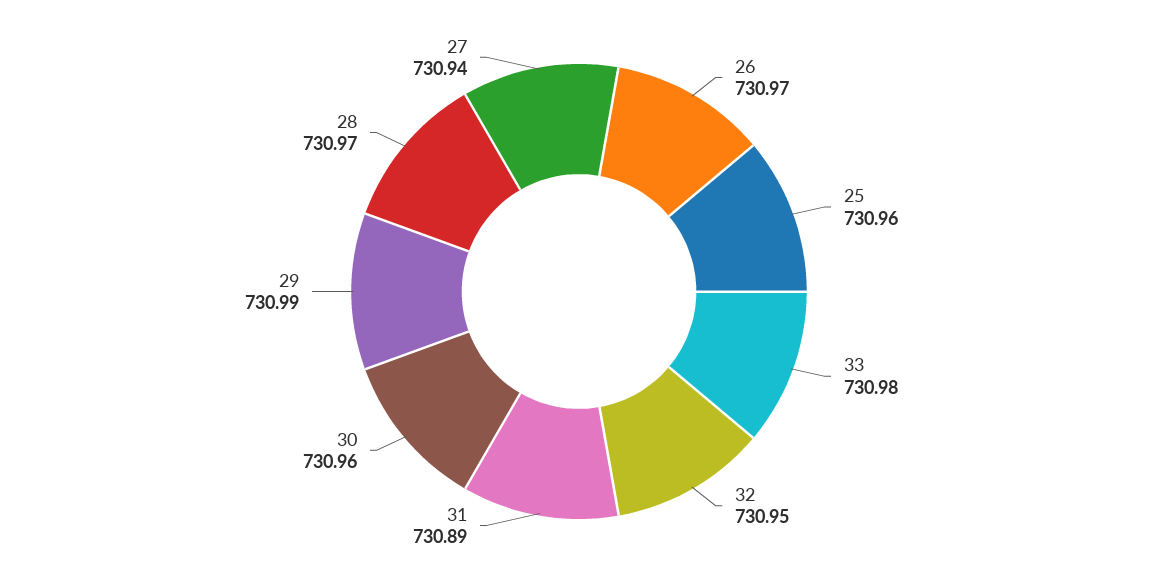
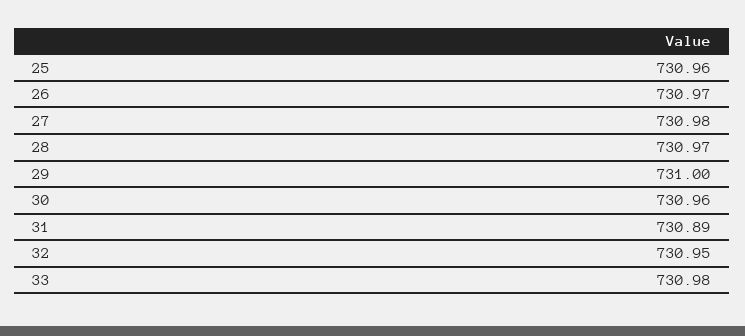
29: 730.99 -> 731
27: 730.94 -> 730.98

